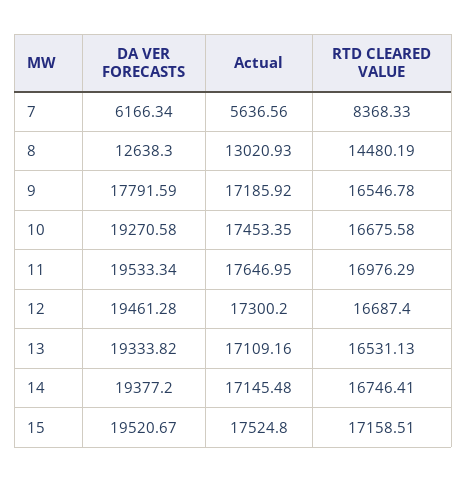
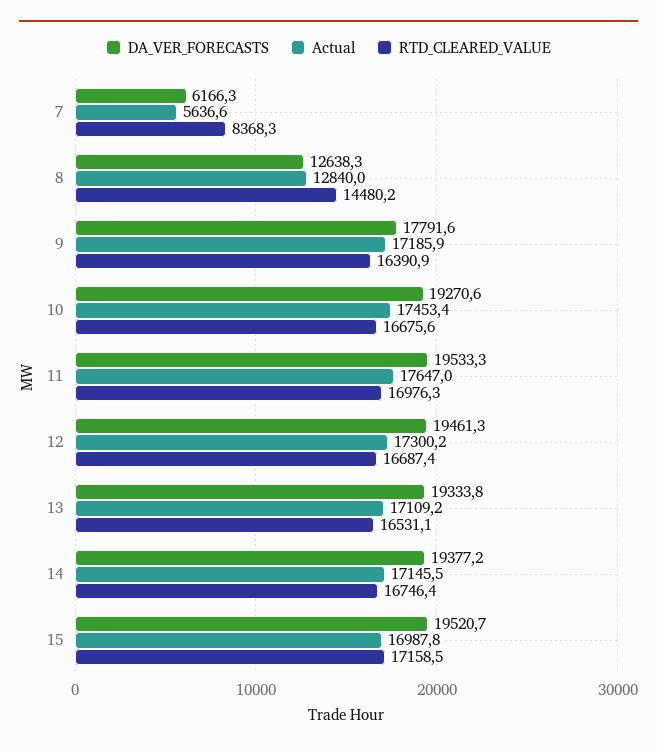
Actual, 8: 13020.93 -> 12840
RTD CLEARED VALUE, 9: 16546.78 -> 16390.9
Actual, 15: 17524.8 -> 16987.8

